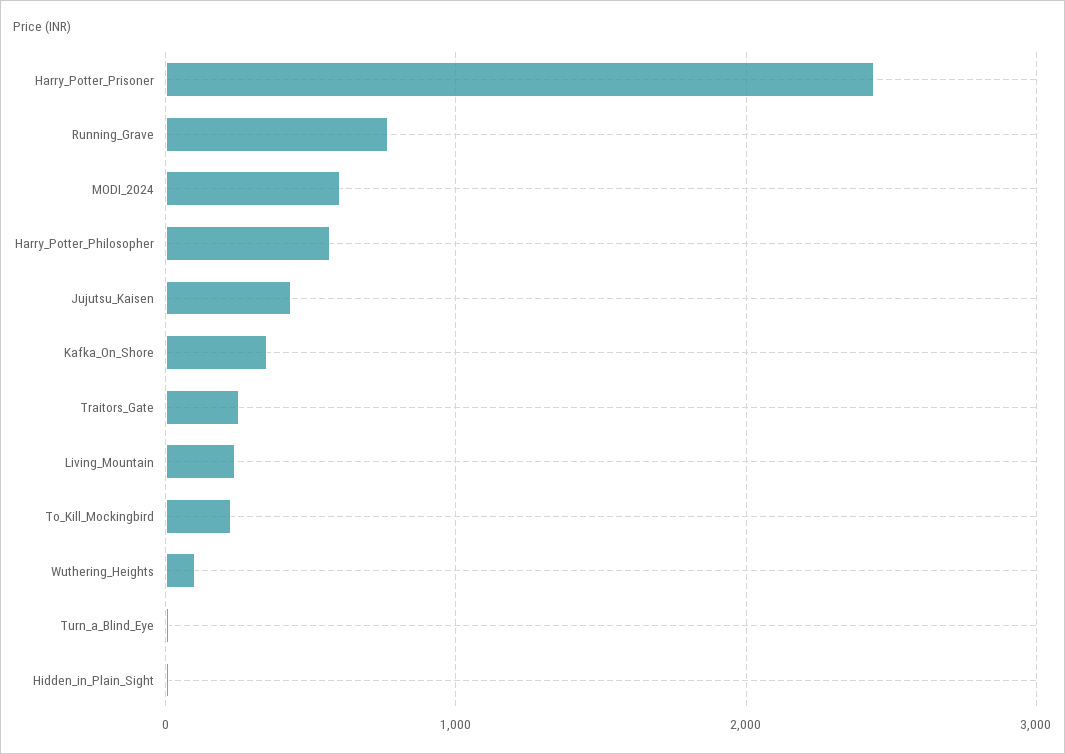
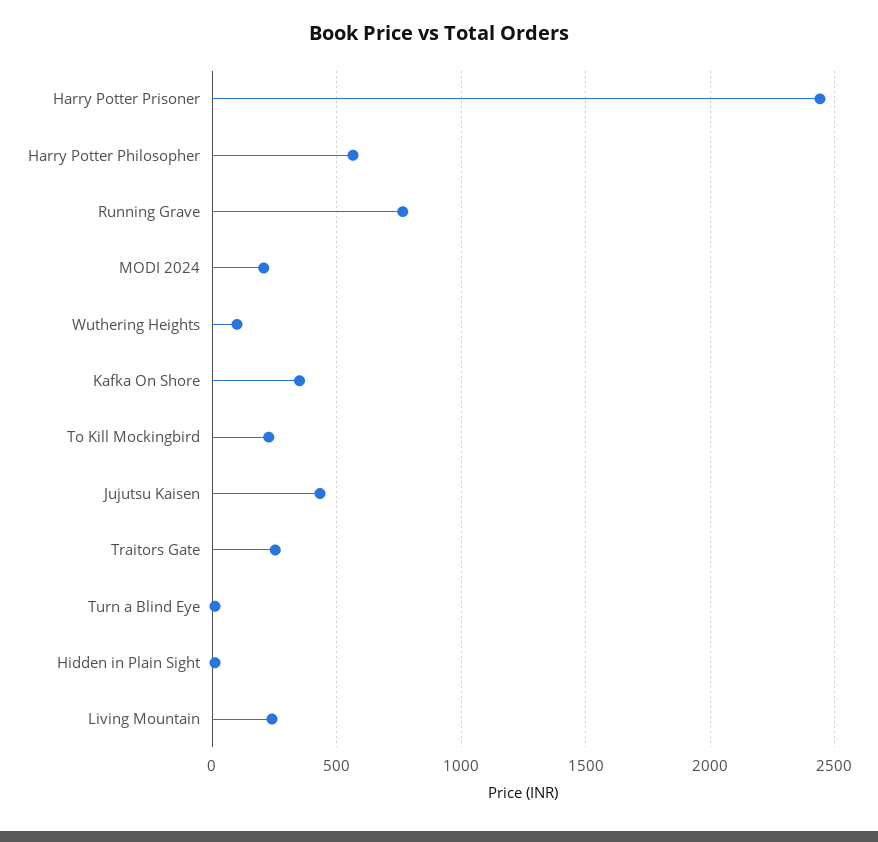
MODI_2024: 600 -> 200

